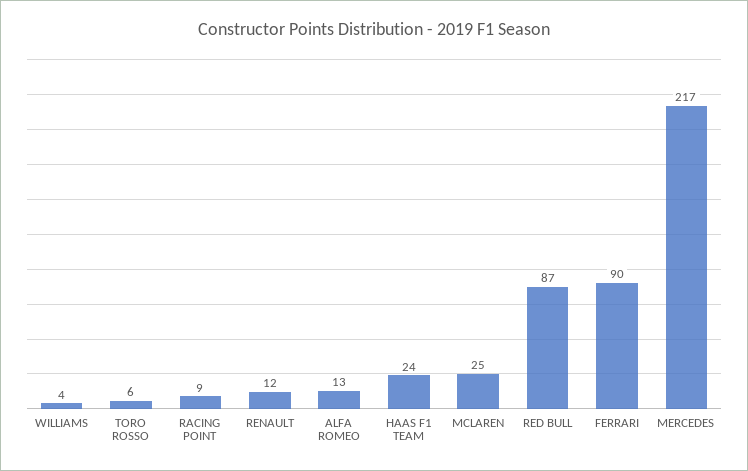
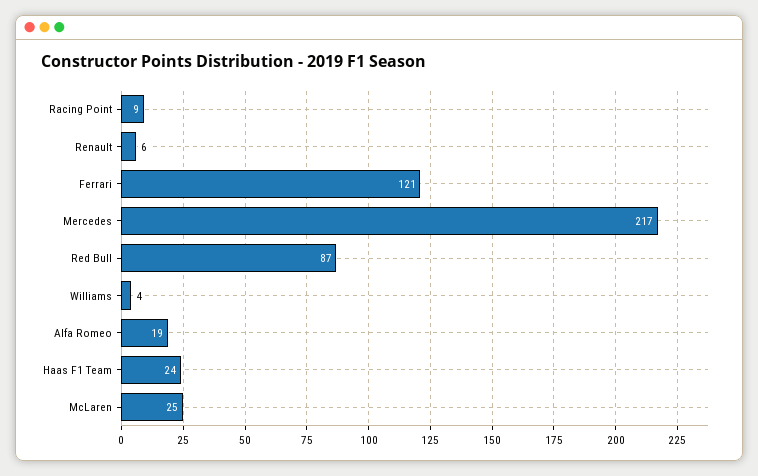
TORO ROSSO: 6 -> none
RENAULT: 12 -> 6
ALFA ROMEO: 13 -> 19
FERRARI: 90 -> 121

